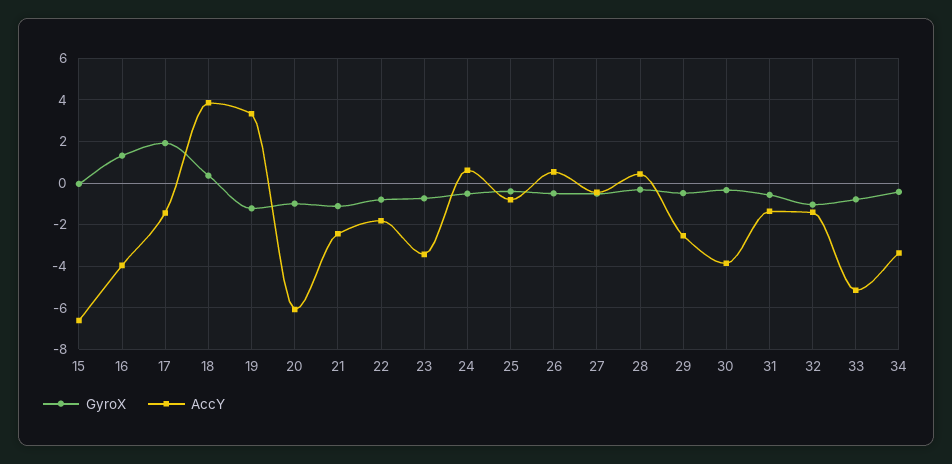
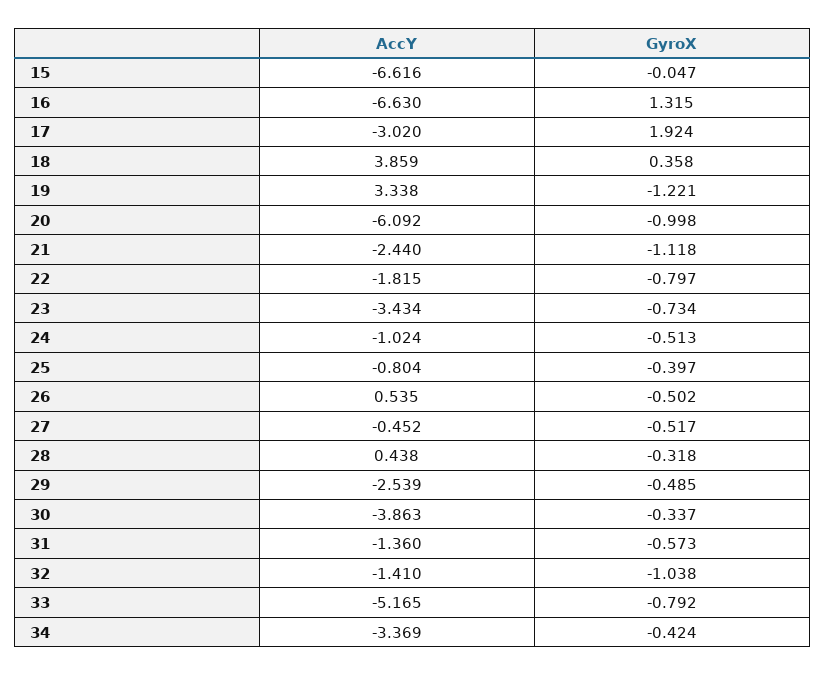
AccY, 16: -4 -> -6.63
AccY, 17: -1.5 -> -3.02
AccY, 24: 0.5 -> -1.024

